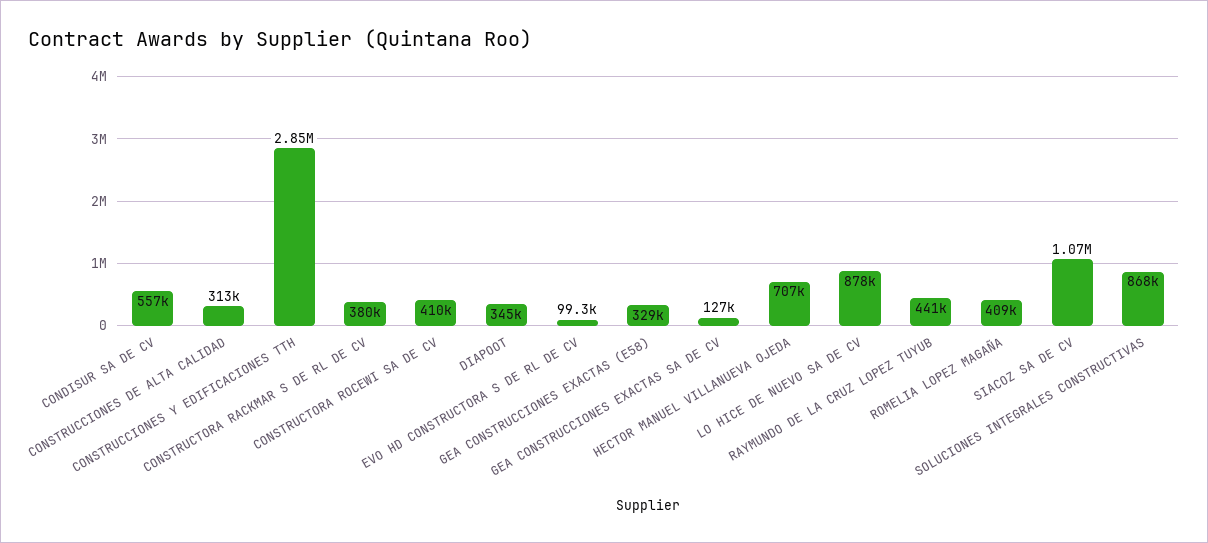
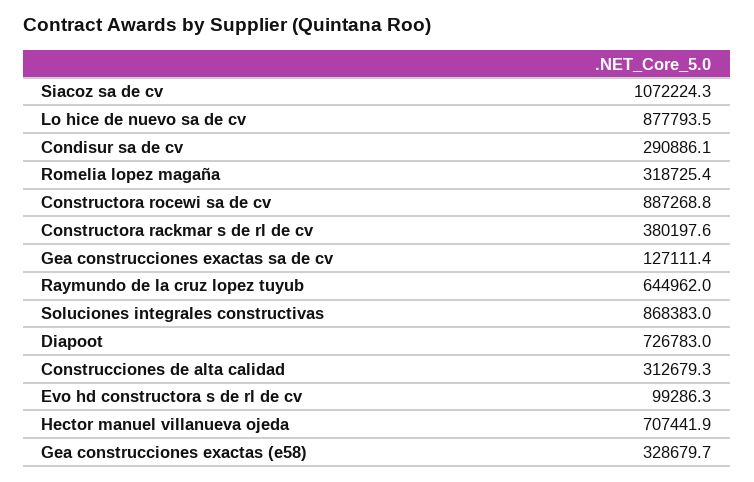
CONDISUR SA DE CV: 557000 -> 290886.1
CONSTRUCCIONES Y EDIFICACIONES TTH: 2850000 -> none
CONSTRUCTORA ROCEWI SA DE CV: 410000 -> 887268.8
DIAPOOT: 345000 -> 726783
RAYMUNDO DE LA CRUZ LOPEZ TUYUB: 441000 -> 644962
ROMELIA LOPEZ MAGAÑA: 409000 -> 318725.4

